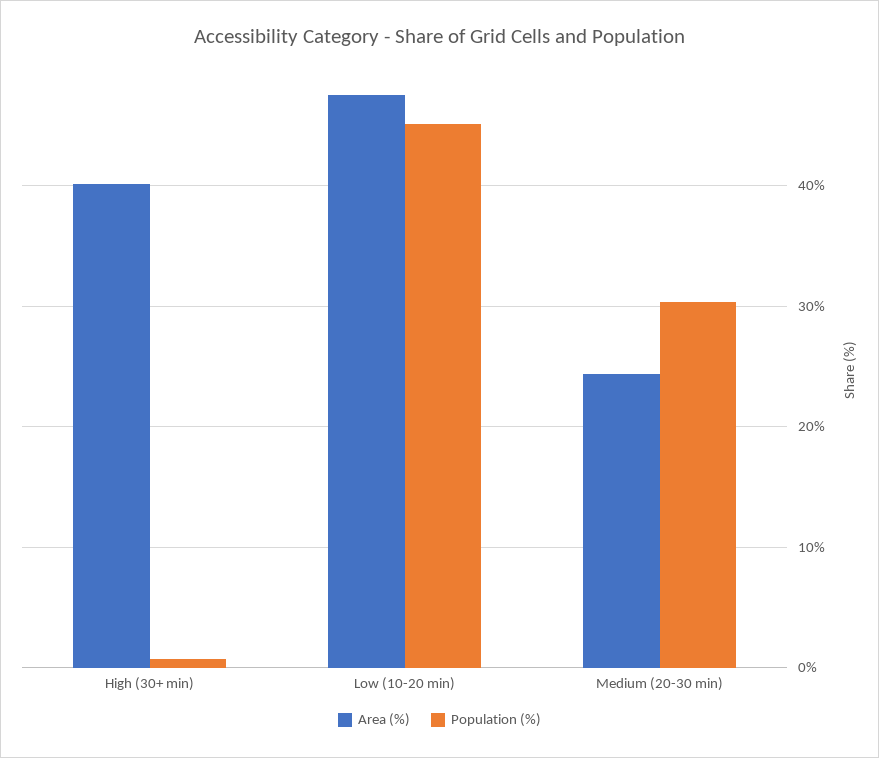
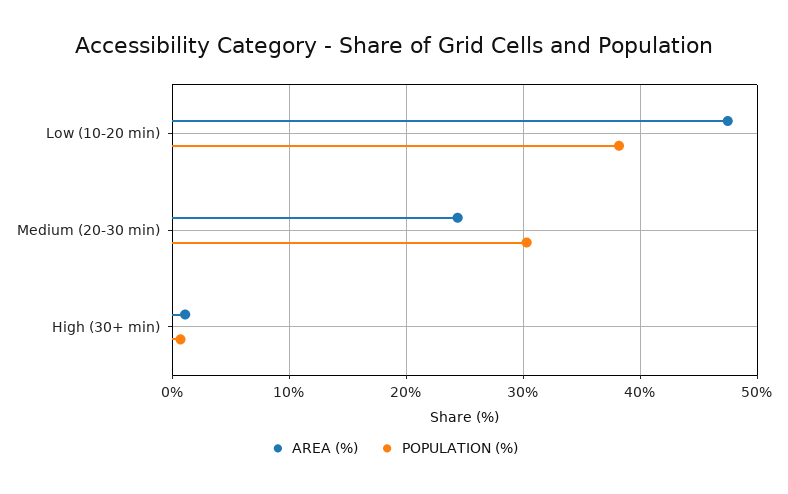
Area (%), High (30+ min): 40 -> 1
Population (%), Low (10-20 min): 45 -> 38

